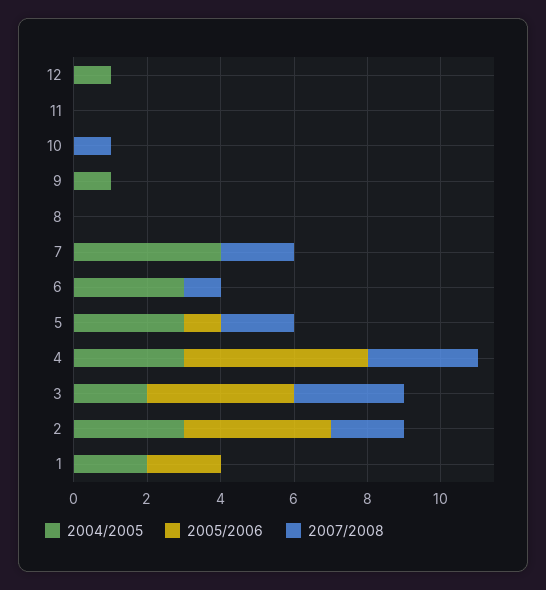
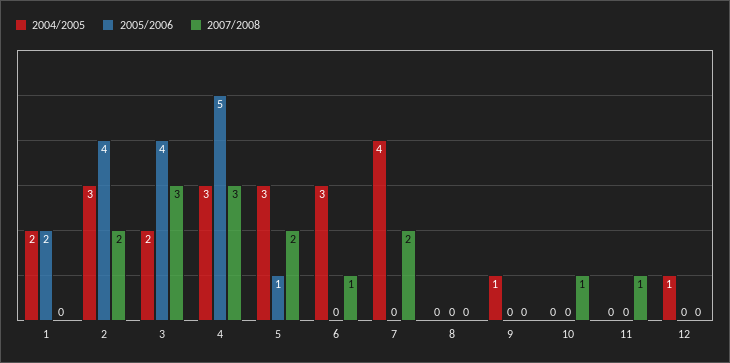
2007/2008, 11: 0 -> 1

